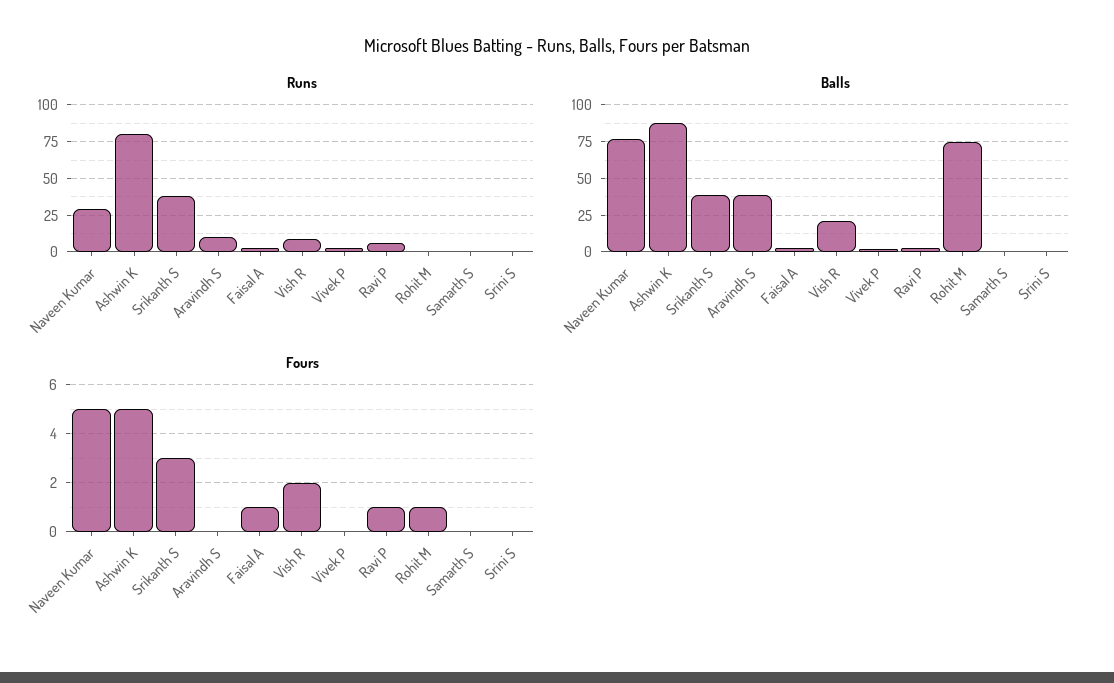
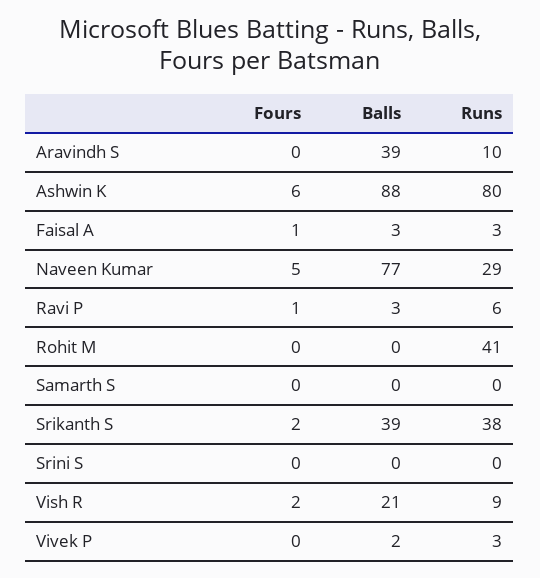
Runs, Rohit M: 0 -> 41
Balls, Rohit M: 75 -> 0
Fours, Ashwin K: 5 -> 6
Fours, Srikanth S: 3 -> 2
Fours, Rohit M: 1 -> 0

